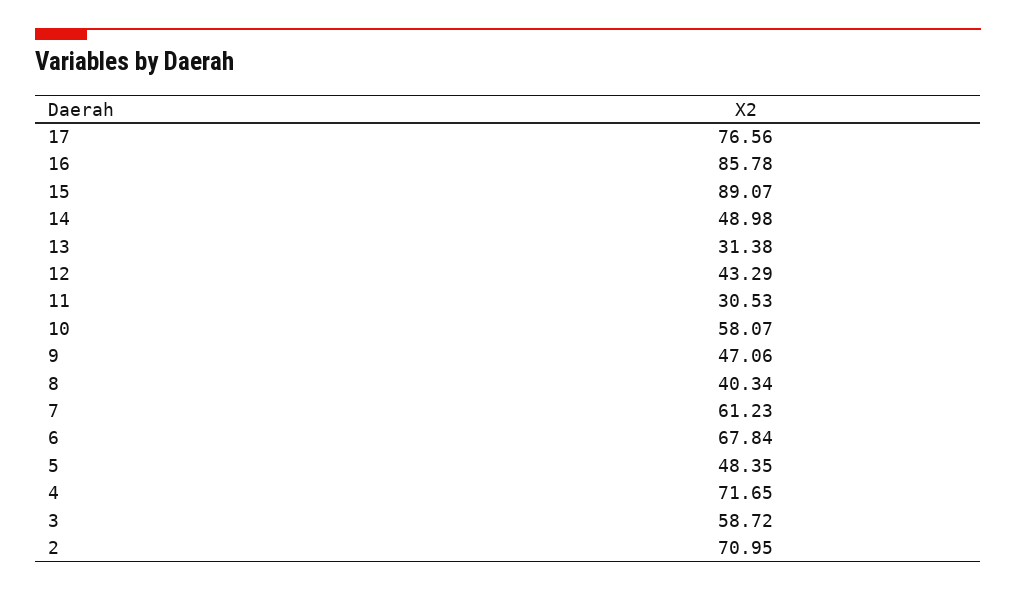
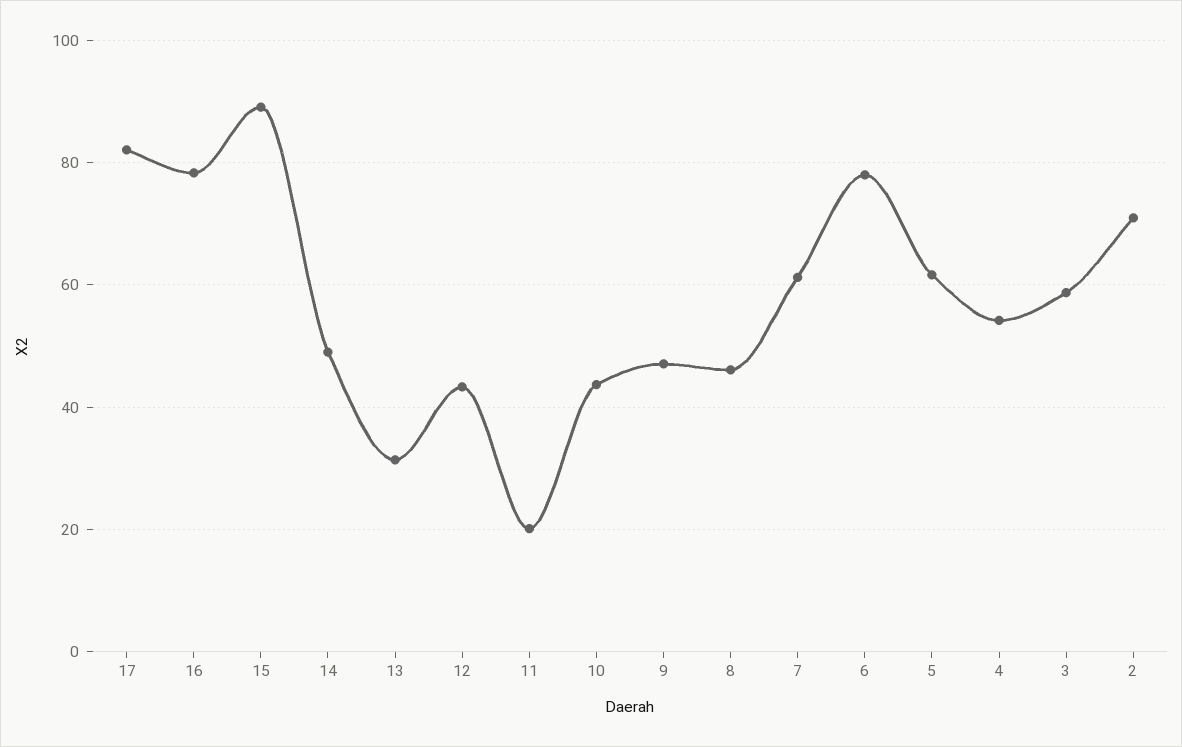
17: 76.56 -> 82
16: 85.78 -> 78
11: 30.53 -> 20
10: 58.07 -> 44
8: 40.34 -> 46
6: 67.84 -> 78
5: 48.35 -> 62
4: 71.65 -> 54

